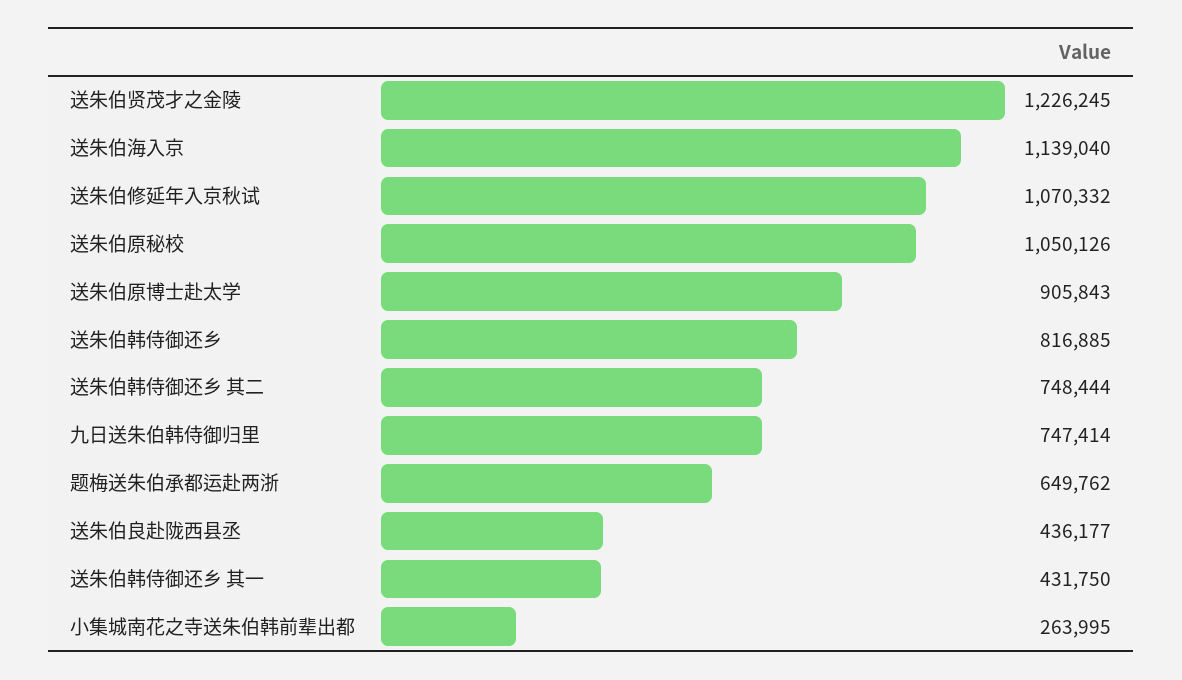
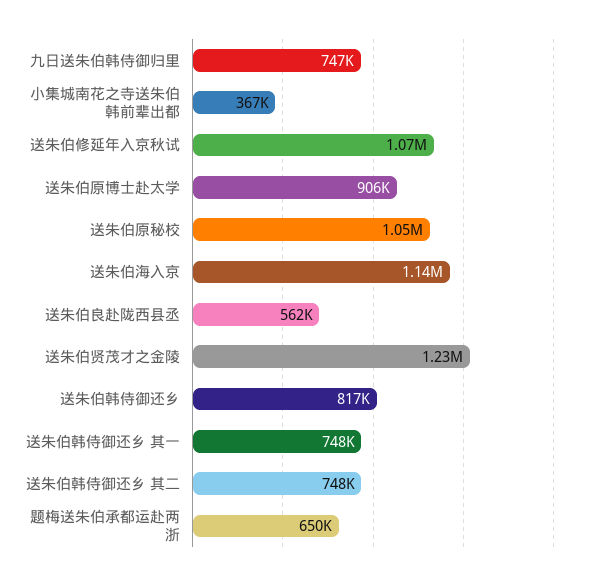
送朱伯良赴陇西县丞: 436177 -> 562000
送朱伯韩侍御还乡 其一: 431750 -> 748000
小集城南花之寺送朱伯韩前辈出都: 263995 -> 367000

